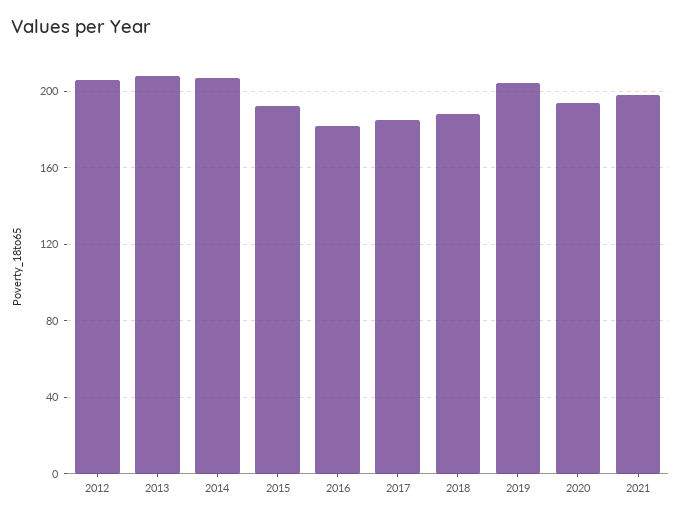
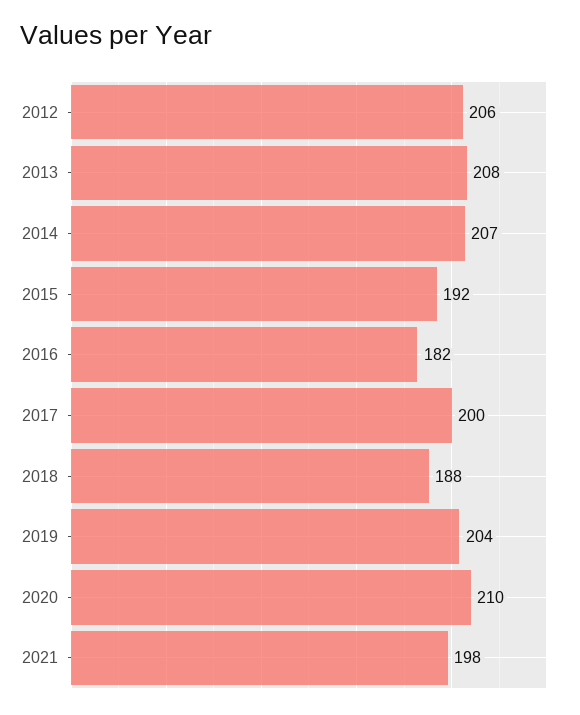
2017: 185 -> 200
2020: 195 -> 210

